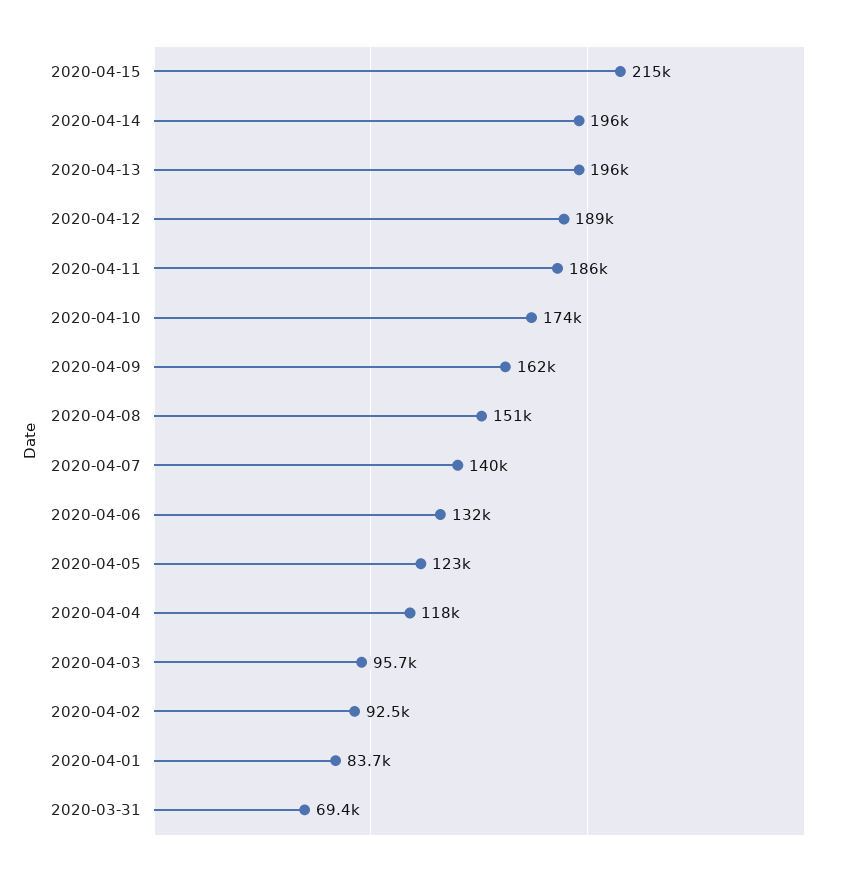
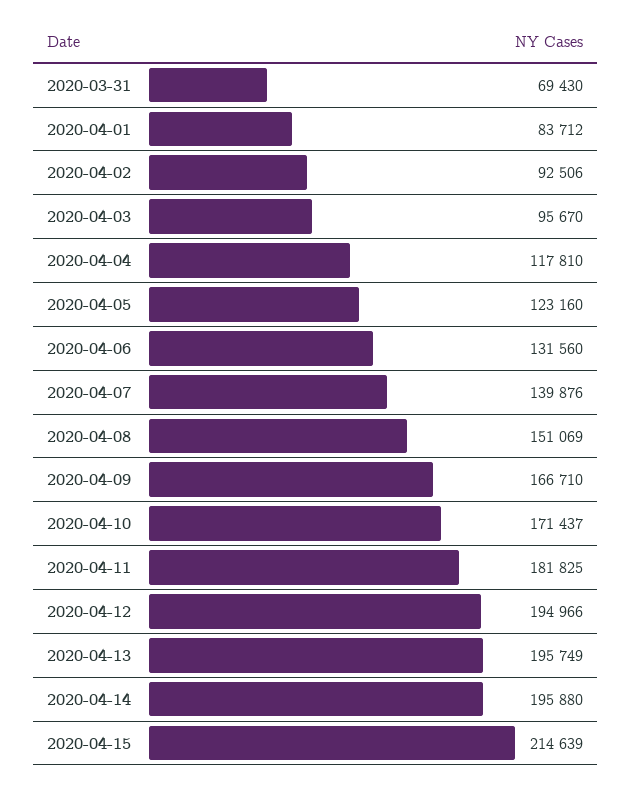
2020-04-12: 189000 -> 194966
2020-04-11: 186000 -> 181825
2020-04-10: 174000 -> 171437
2020-04-09: 162000 -> 166710

